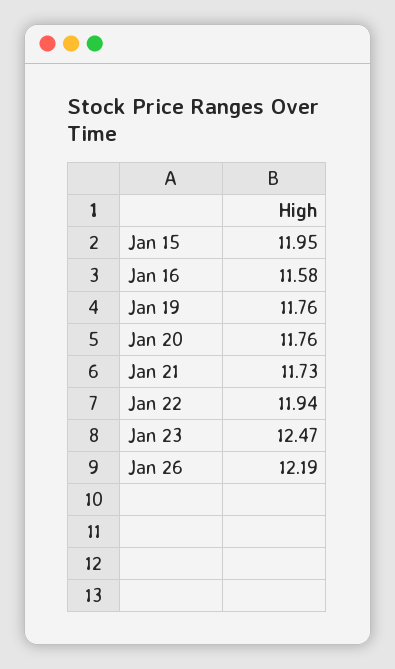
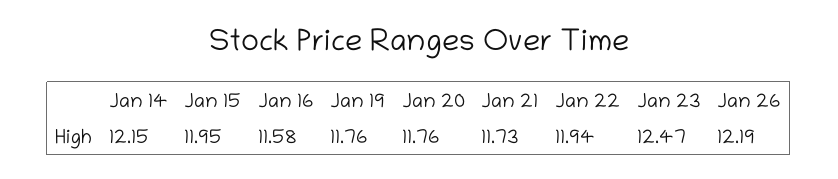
Jan 14: none -> 12.15

